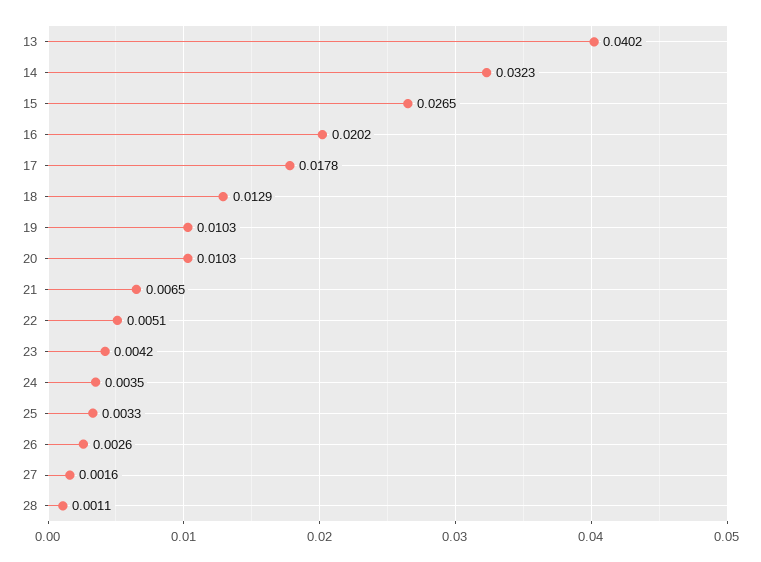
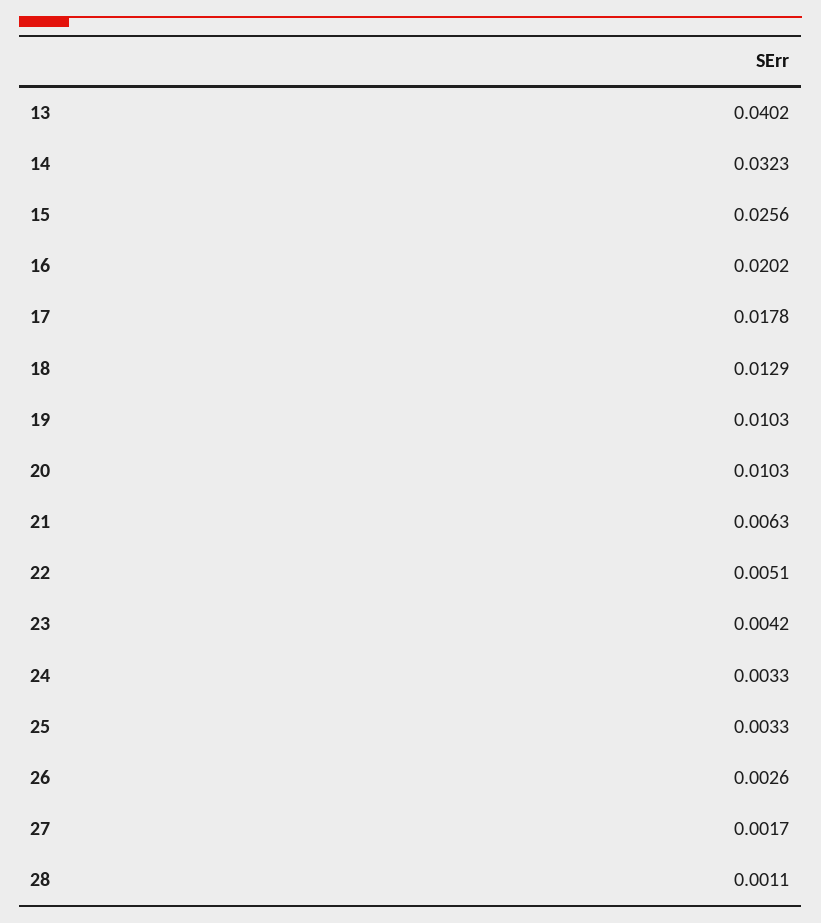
15: 0.0265 -> 0.0256
21: 0.0065 -> 0.0063
24: 0.0035 -> 0.0033
27: 0.0016 -> 0.0017

